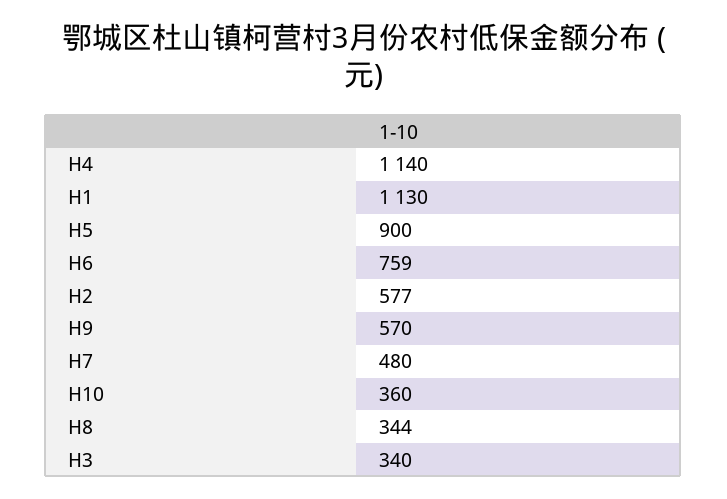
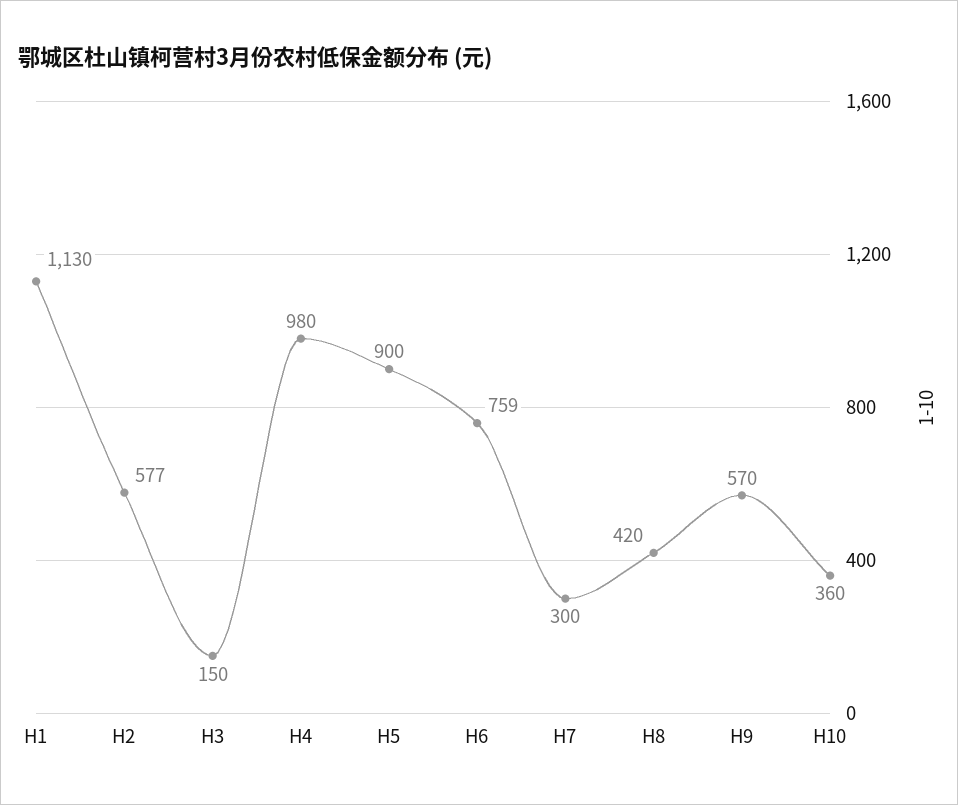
H4: 1140 -> 980
H7: 480 -> 300
H8: 344 -> 420
H3: 340 -> 150

